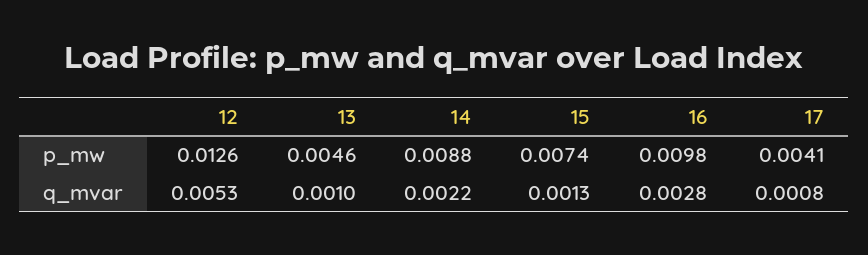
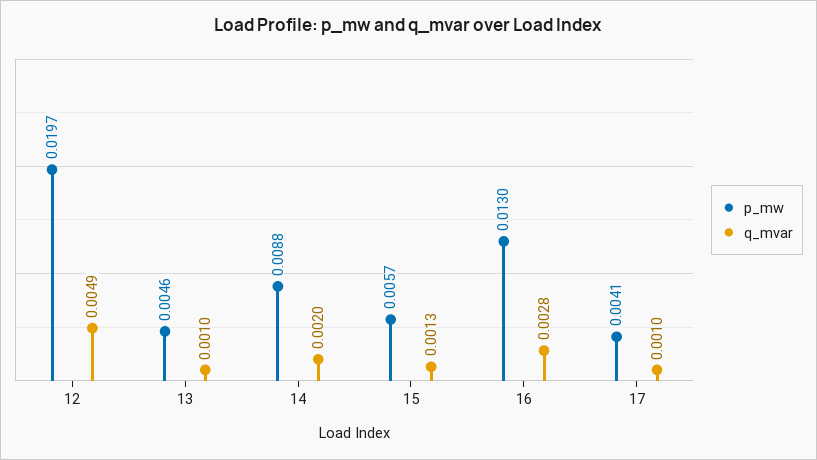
p_mw, 12: 0.0126 -> 0.0197
p_mw, 15: 0.0074 -> 0.0057
p_mw, 16: 0.0098 -> 0.013
q_mvar, 12: 0.0053 -> 0.0049
q_mvar, 14: 0.0022 -> 0.002
q_mvar, 17: 0.0008 -> 0.001

